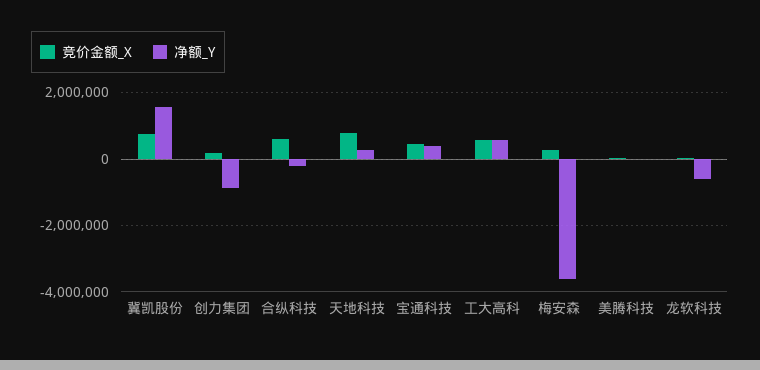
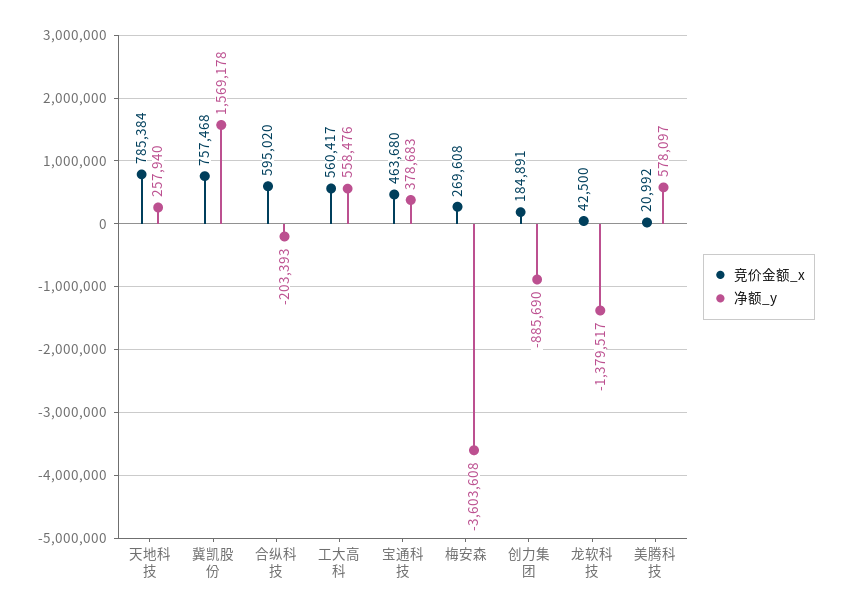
净额_Y, 美腾科技: 0 -> 578097
净额_Y, 龙软科技: -600000 -> -1379517

